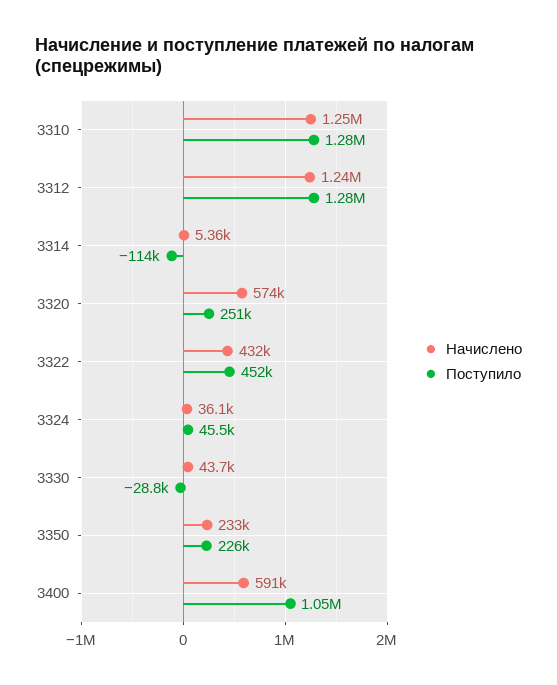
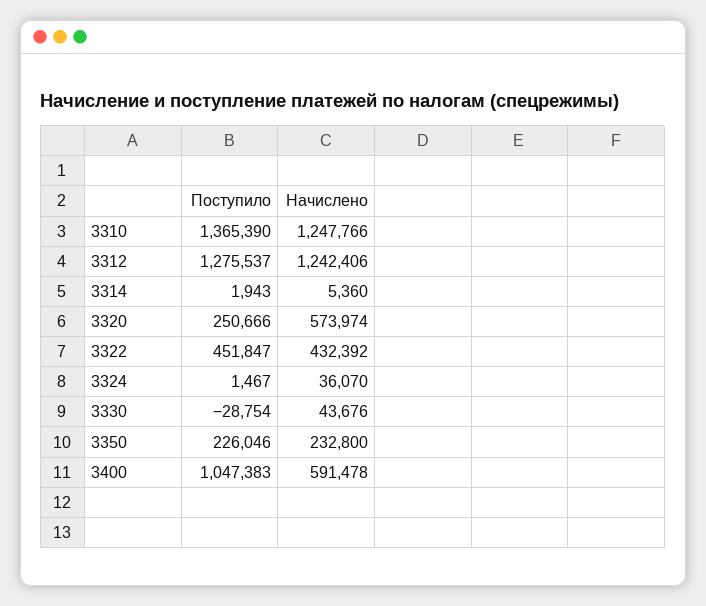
Поступило, 3310: 1280000 -> 1365390
Поступило, 3314: -114000 -> 1943
Поступило, 3324: 45500 -> 1467

